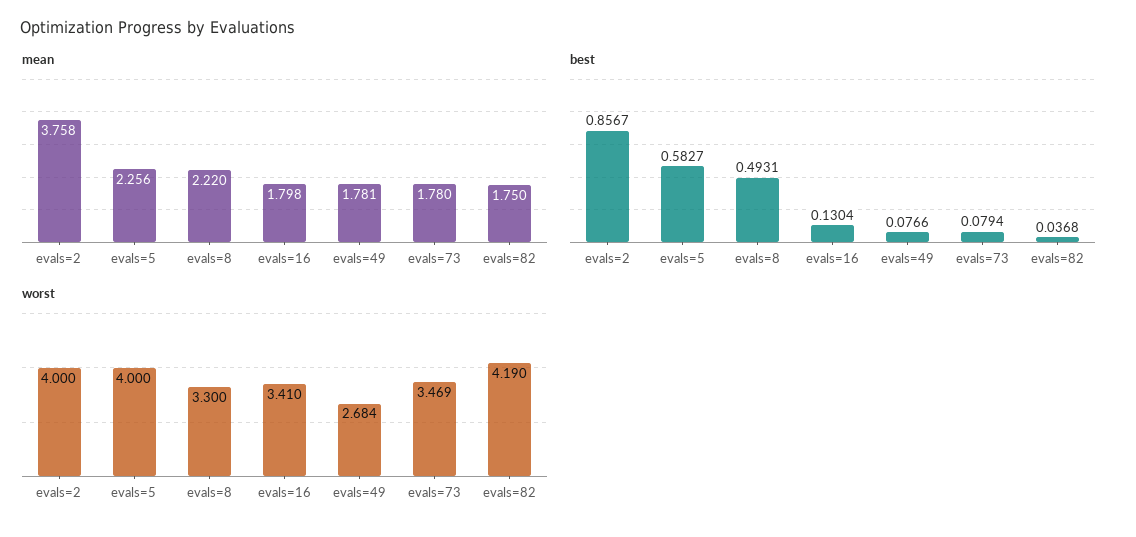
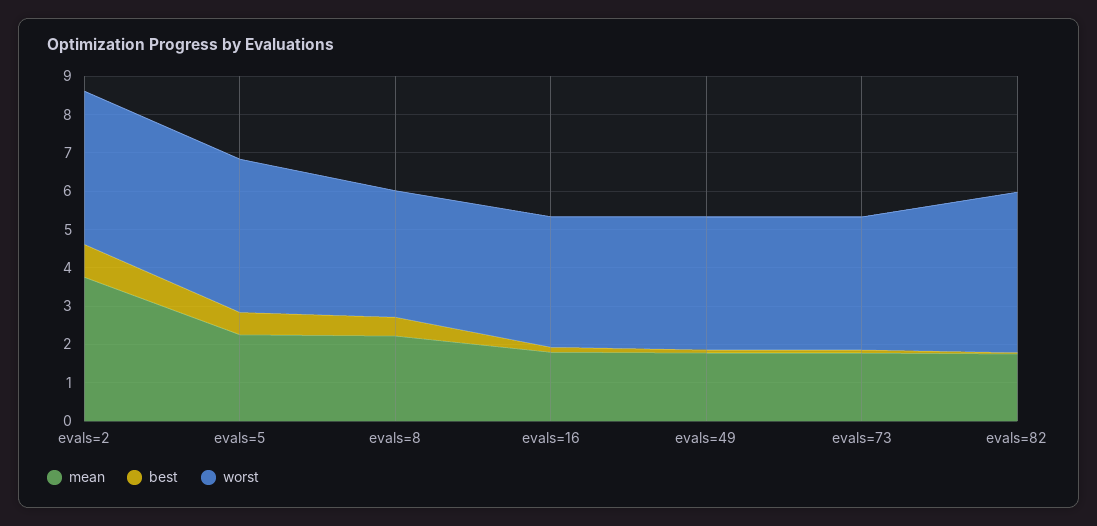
worst, evals=49: 2.684 -> 3.5

